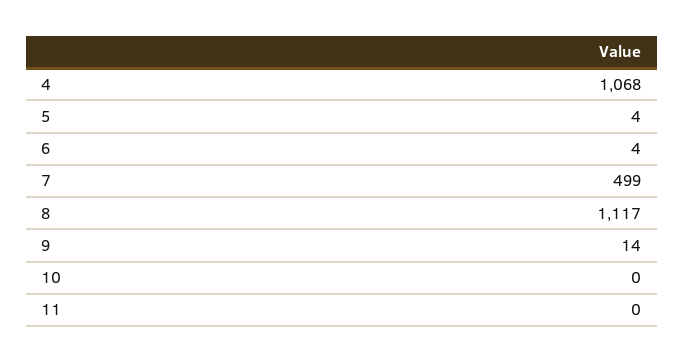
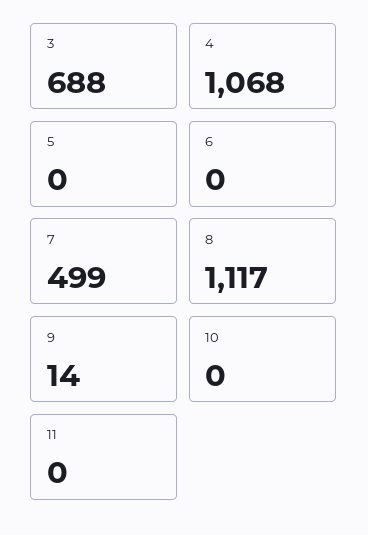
5: 4 -> 0
6: 4 -> 0
3: none -> 688

